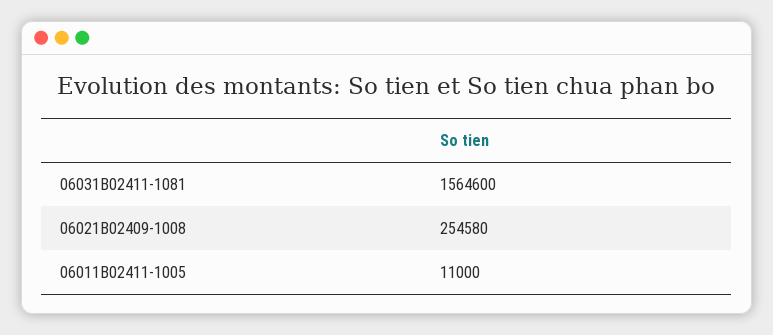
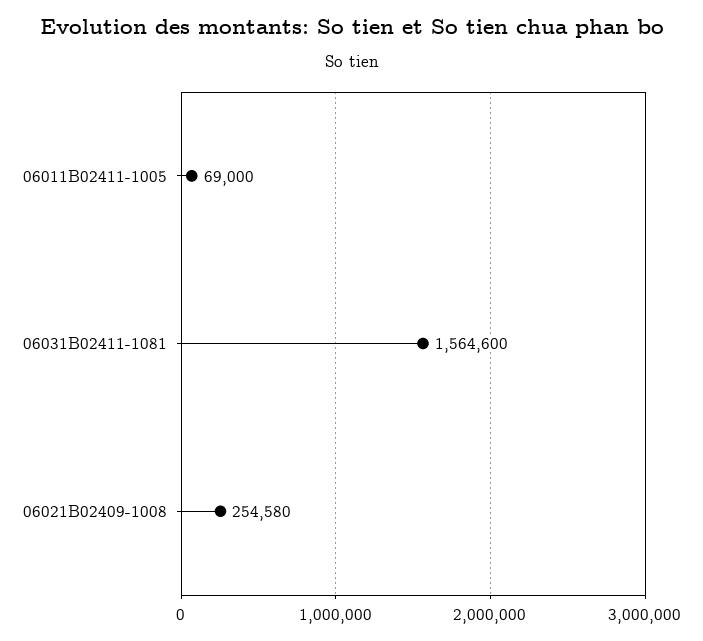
06011B02411-1005: 11000 -> 69000

